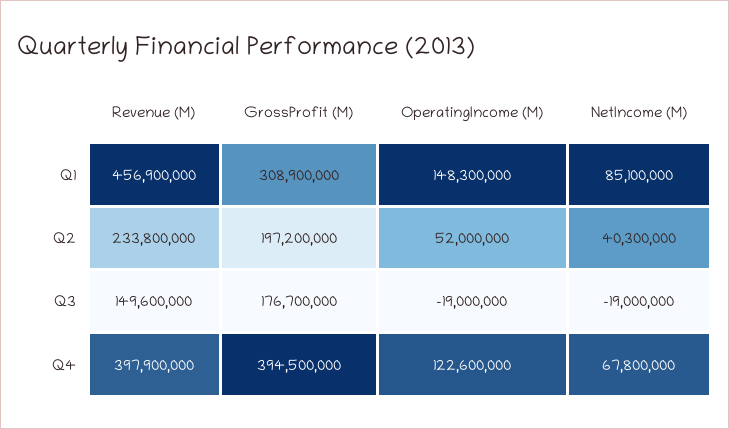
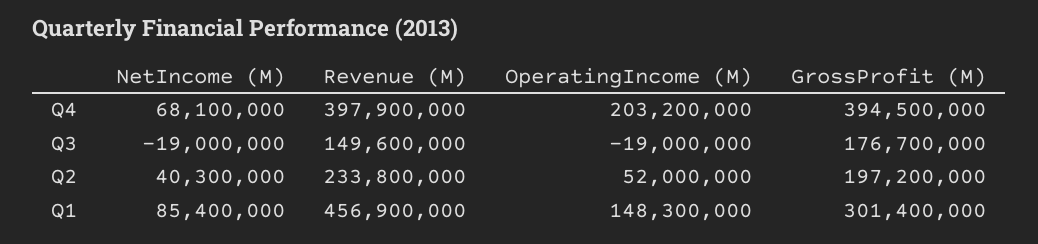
GrossProfit (M), Q1: 308900000 -> 301400000
NetIncome (M), Q1: 85100000 -> 85400000
OperatingIncome (M), Q4: 122600000 -> 203200000
NetIncome (M), Q4: 67800000 -> 68100000

